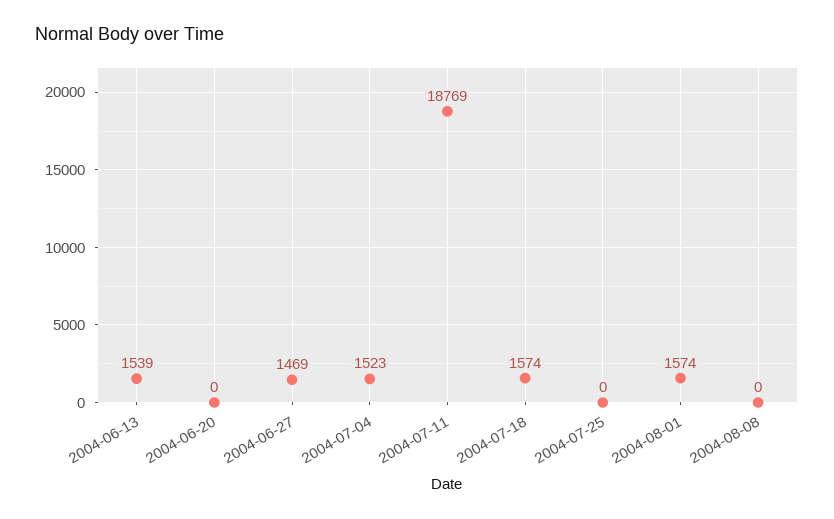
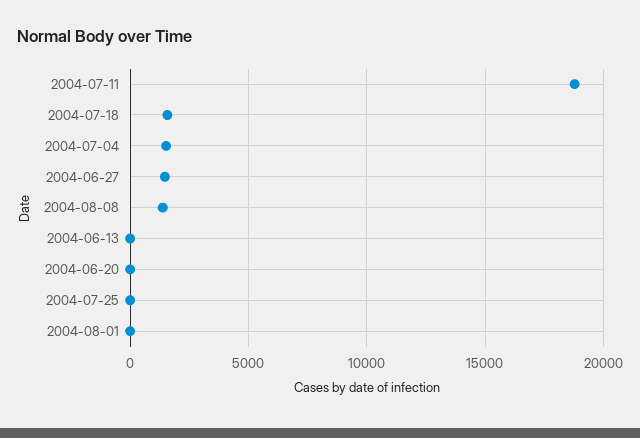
2004-06-13: 1539 -> 0
2004-08-01: 1574 -> 0
2004-08-08: 0 -> 1500

